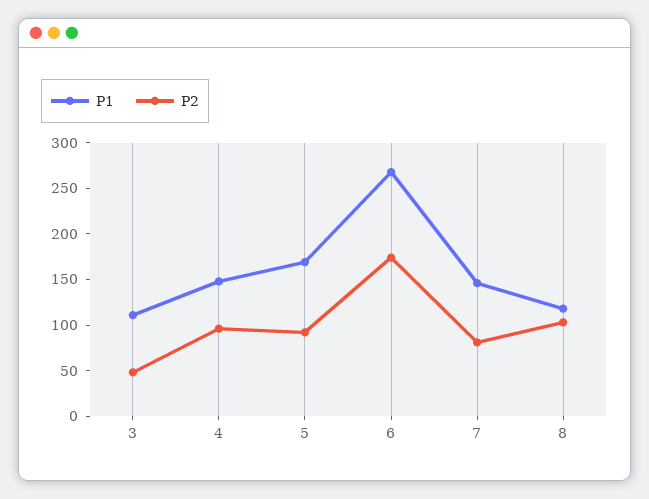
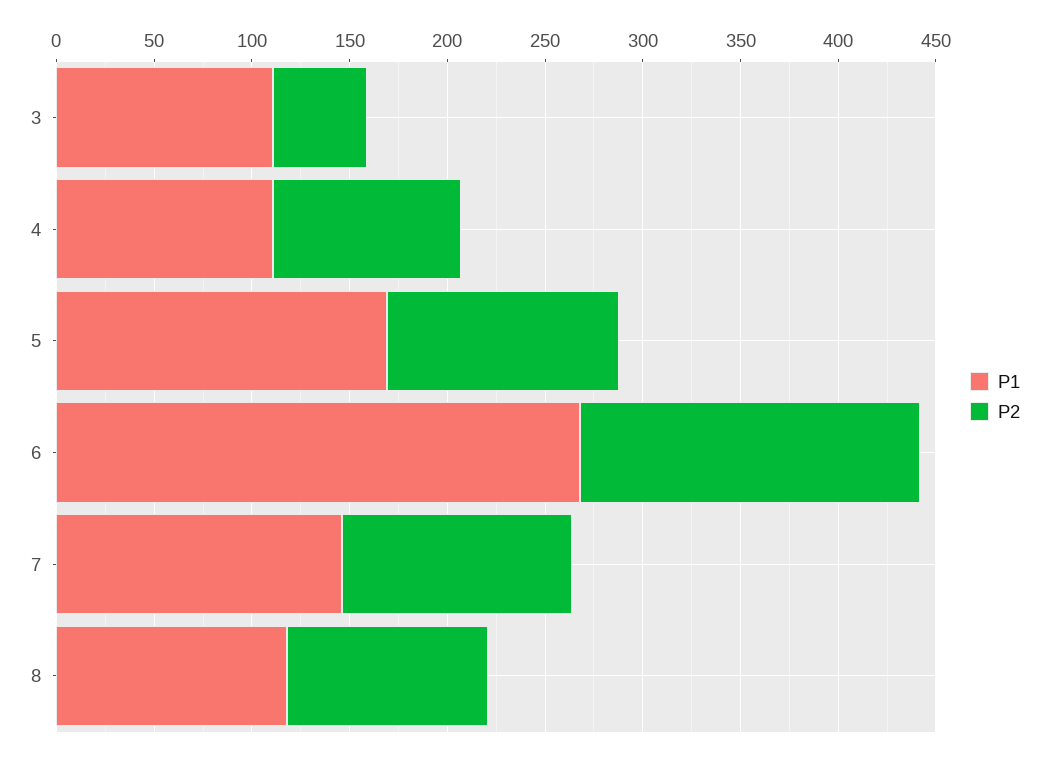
P1, 4: 150 -> 110
P2, 5: 90 -> 120
P2, 7: 80 -> 120

